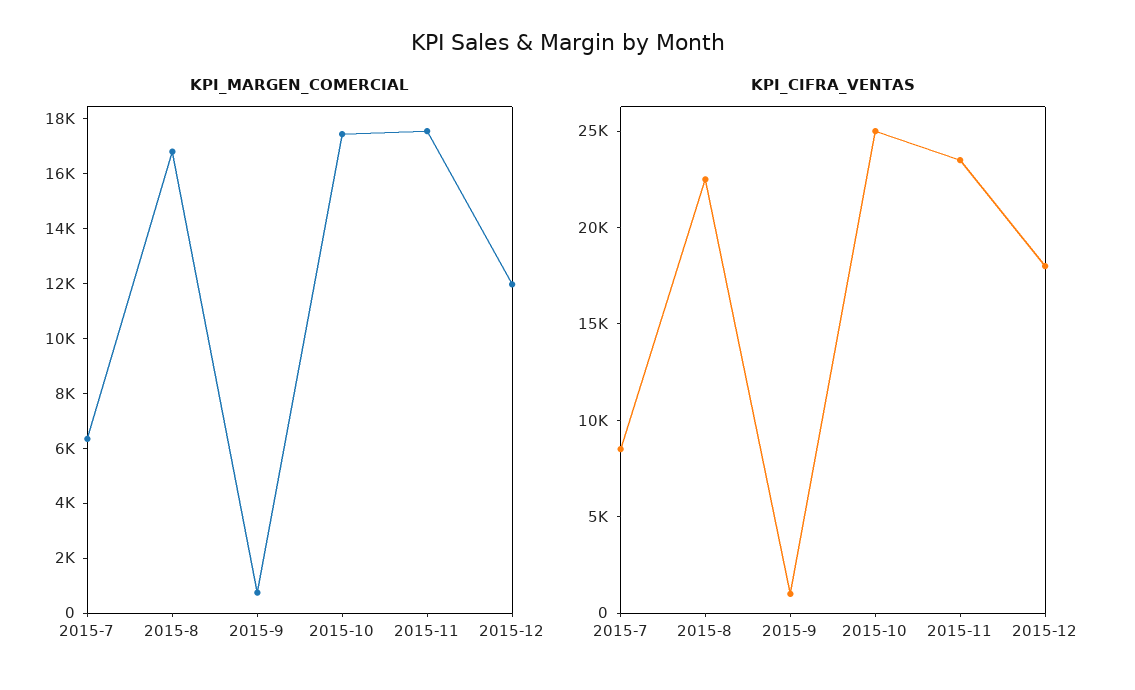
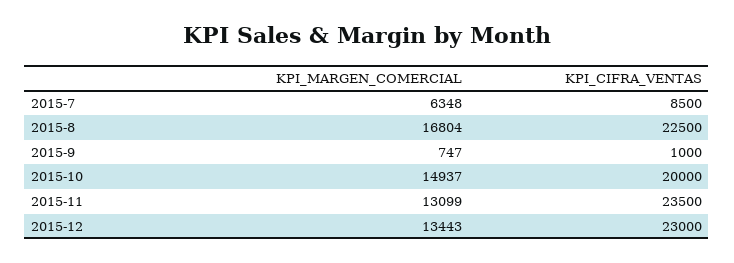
KPI_MARGEN_COMERCIAL, 2015-10: 17500 -> 14937
KPI_MARGEN_COMERCIAL, 2015-11: 17500 -> 13099
KPI_MARGEN_COMERCIAL, 2015-12: 12000 -> 13443
KPI_CIFRA_VENTAS, 2015-10: 25000 -> 20000
KPI_CIFRA_VENTAS, 2015-12: 18000 -> 23000

